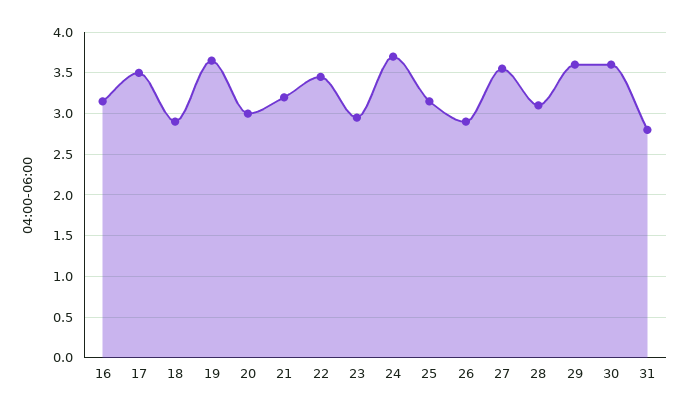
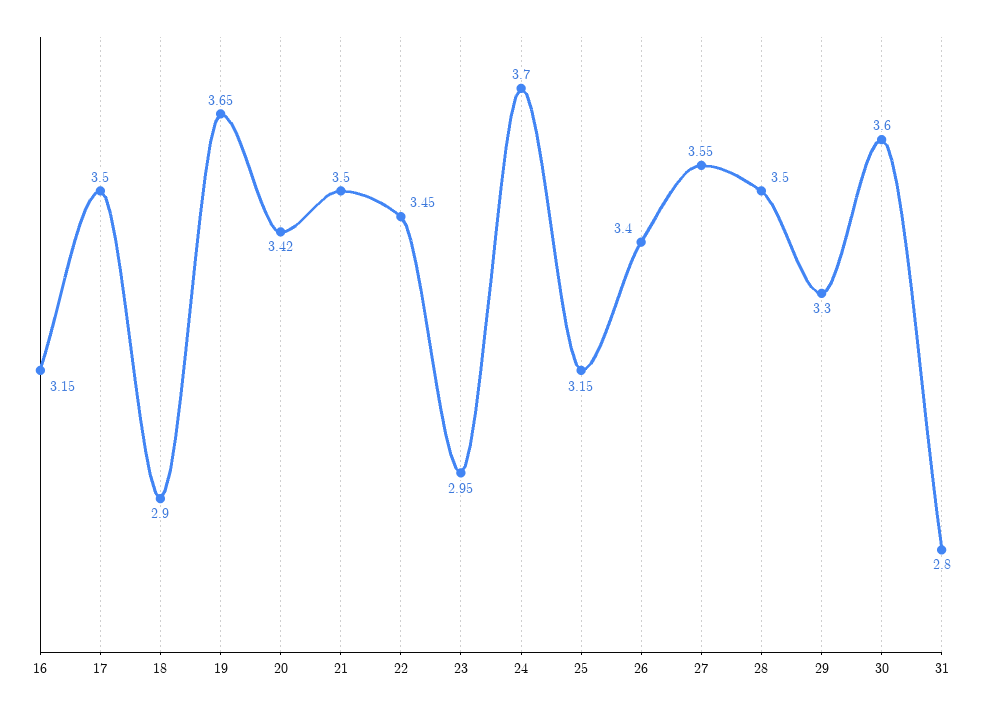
20: 3 -> 3.42
21: 3.2 -> 3.5
26: 2.9 -> 3.4
28: 3.1 -> 3.5
29: 3.6 -> 3.3

